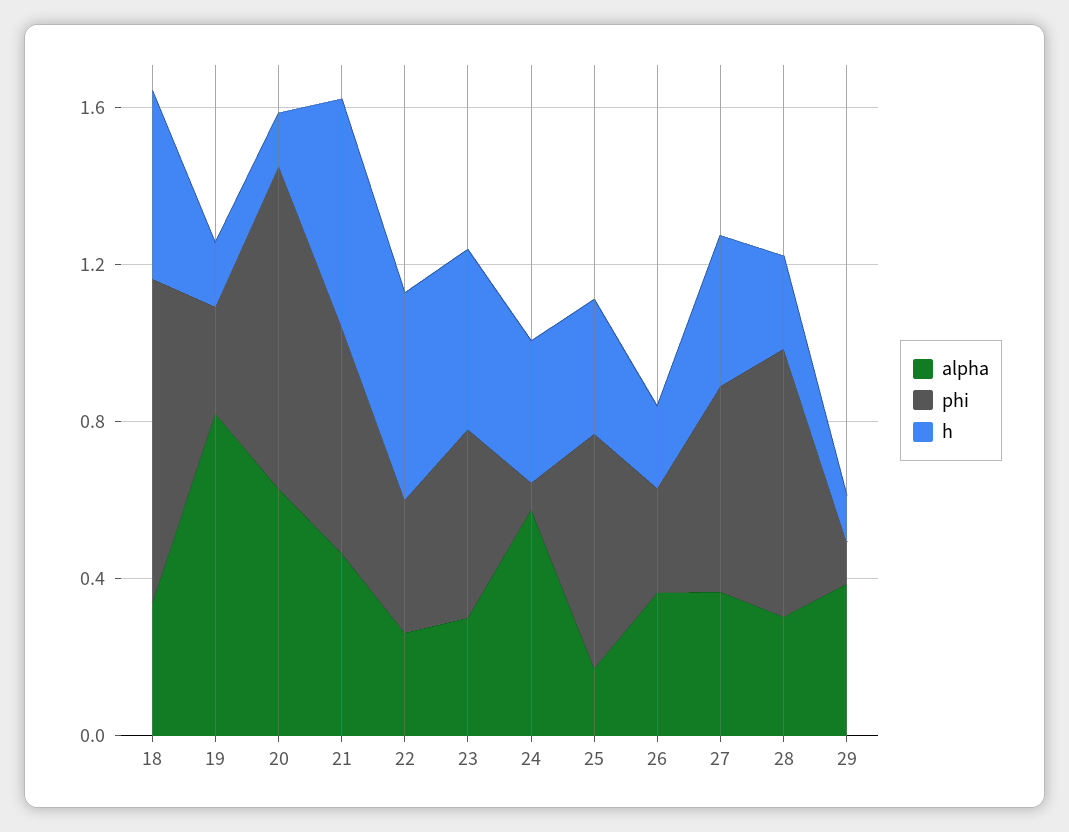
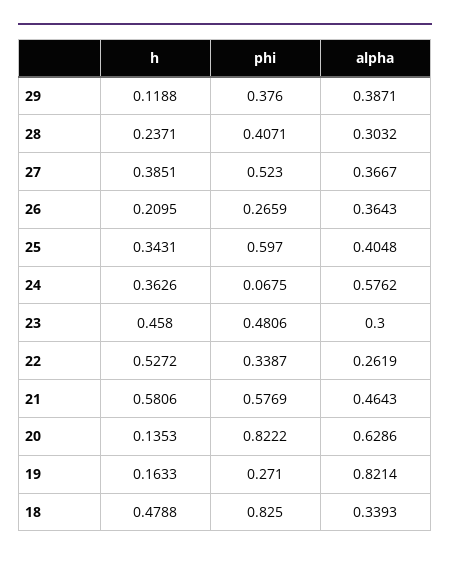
alpha, 25: 0.2 -> 0.4048
phi, 28: 0.7 -> 0.4071
phi, 29: 0.1 -> 0.376

